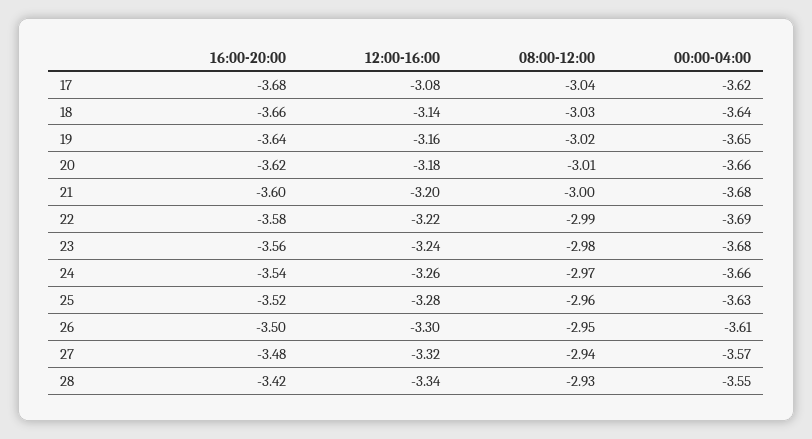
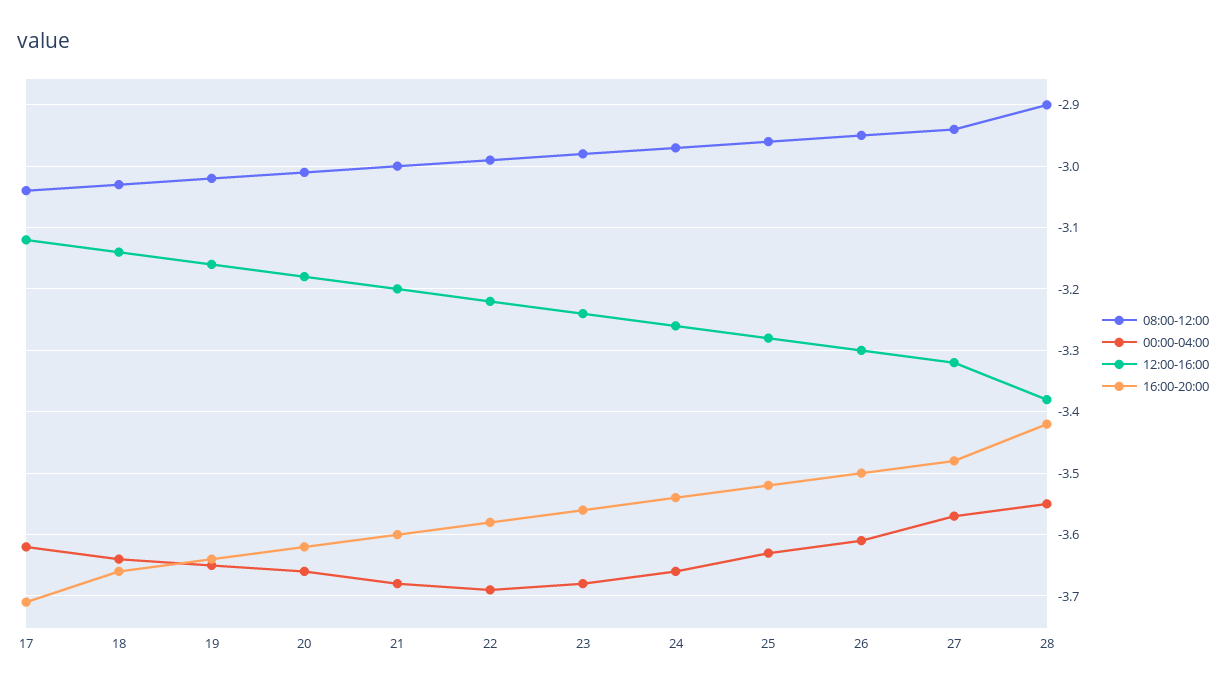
16:00-20:00, 17: -3.68 -> -3.71
12:00-16:00, 17: -3.08 -> -3.12
12:00-16:00, 28: -3.34 -> -3.38
08:00-12:00, 28: -2.93 -> -2.9

